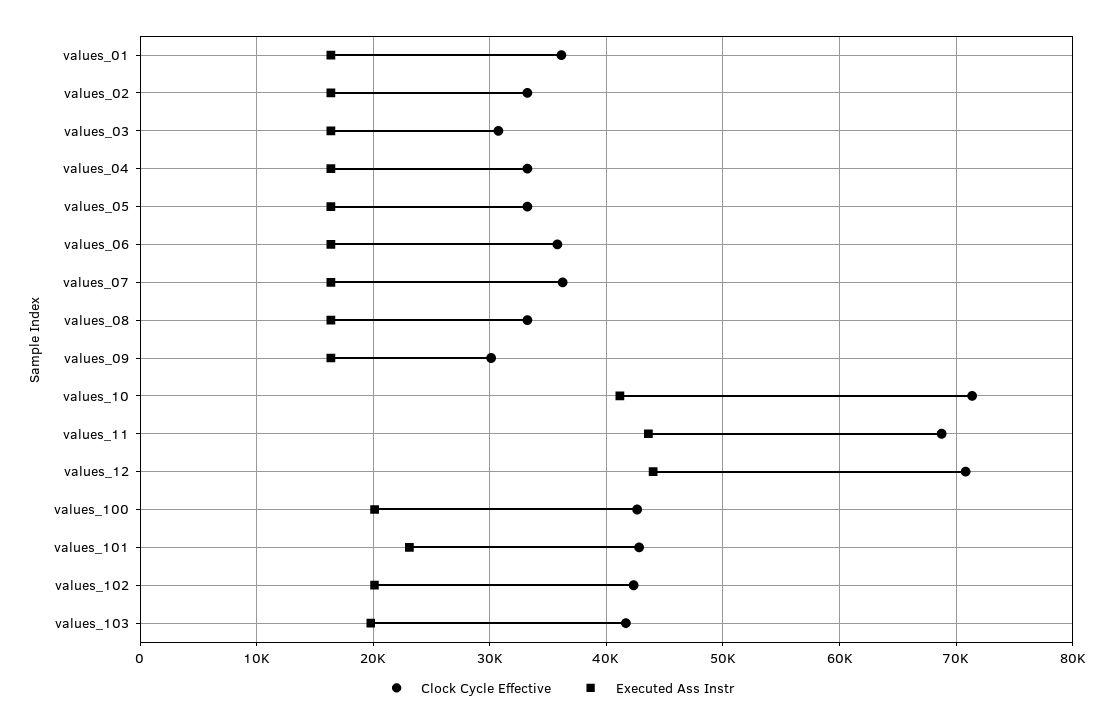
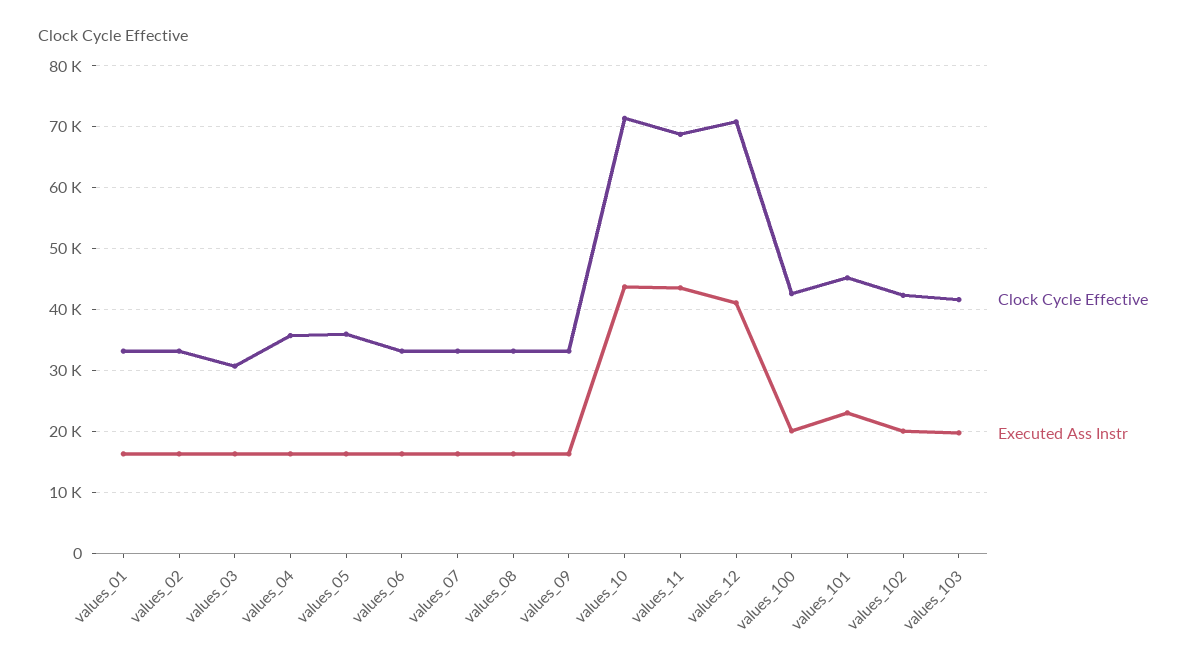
Clock Cycle Effective, values_01: 36000 -> 33000
Clock Cycle Effective, values_04: 33000 -> 36000
Clock Cycle Effective, values_05: 33000 -> 36000
Clock Cycle Effective, values_06: 36000 -> 33000
Clock Cycle Effective, values_07: 36000 -> 33000
Clock Cycle Effective, values_09: 30000 -> 33000
Executed Ass Instr, values_10: 41000 -> 44000
Executed Ass Instr, values_12: 44000 -> 41000
Clock Cycle Effective, values_101: 43000 -> 45000

